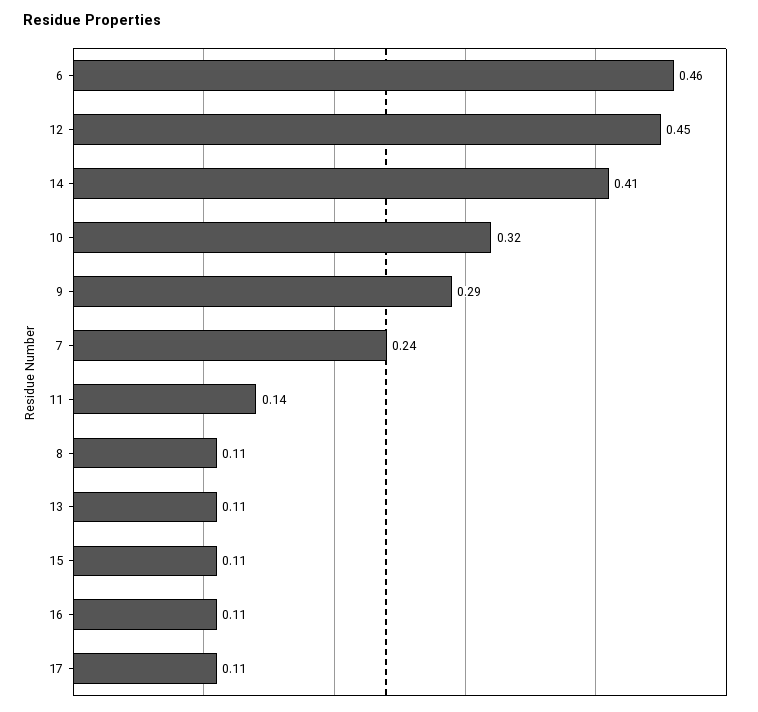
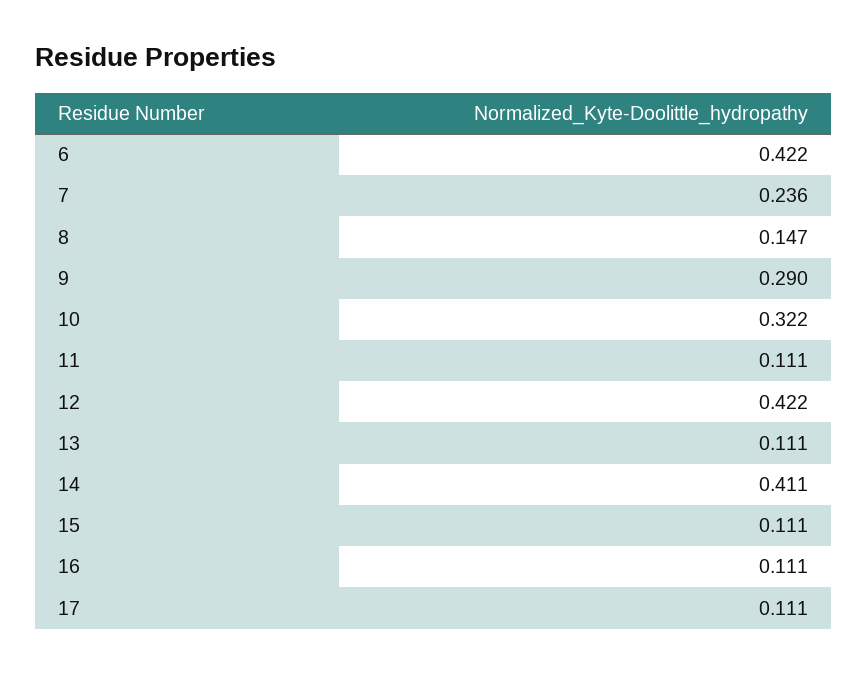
6: 0.46 -> 0.422
12: 0.45 -> 0.422
11: 0.14 -> 0.111
8: 0.11 -> 0.147

